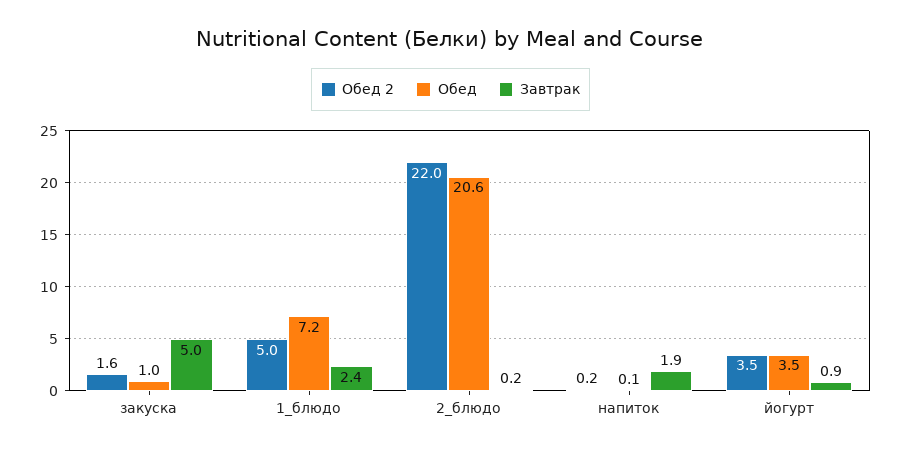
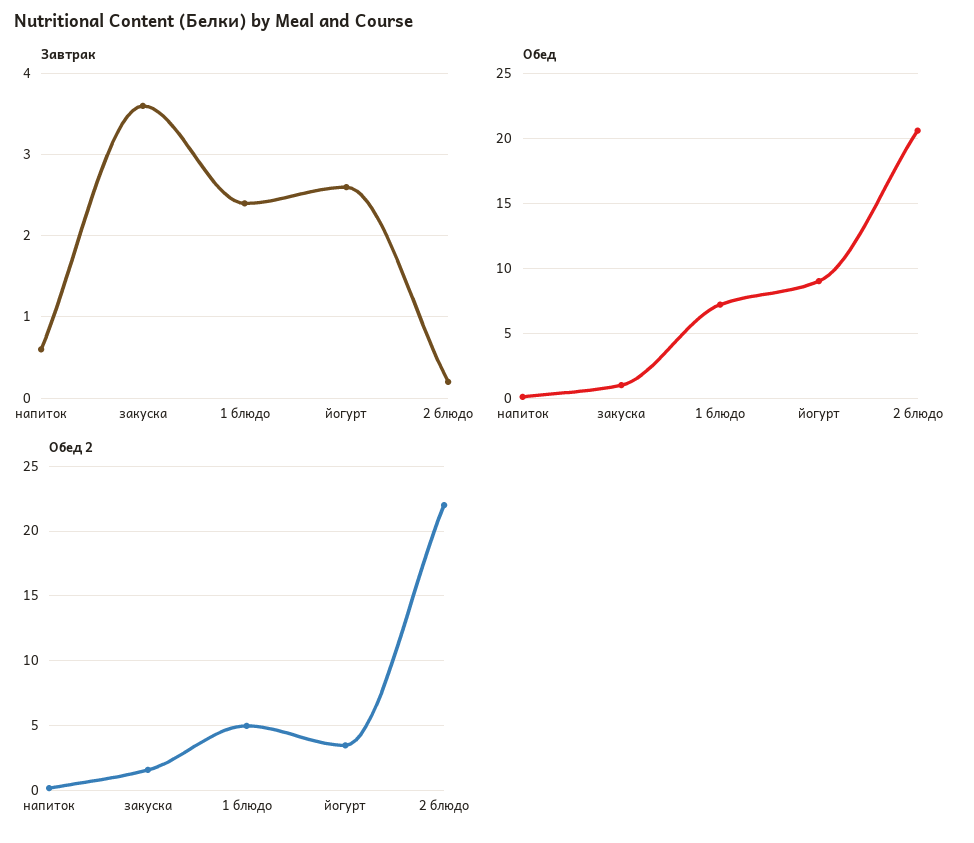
Завтрак, закуска: 5 -> 3.6
Завтрак, напиток: 1.9 -> 0.6
Обед, йогурт: 3.5 -> 9
Завтрак, йогурт: 0.9 -> 2.6

